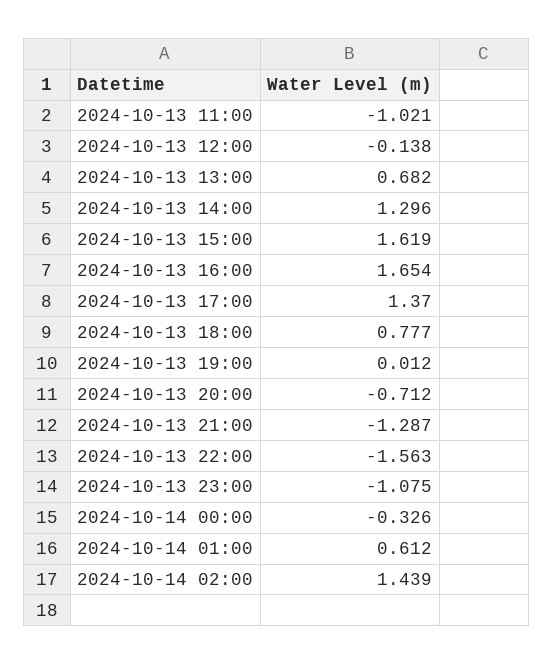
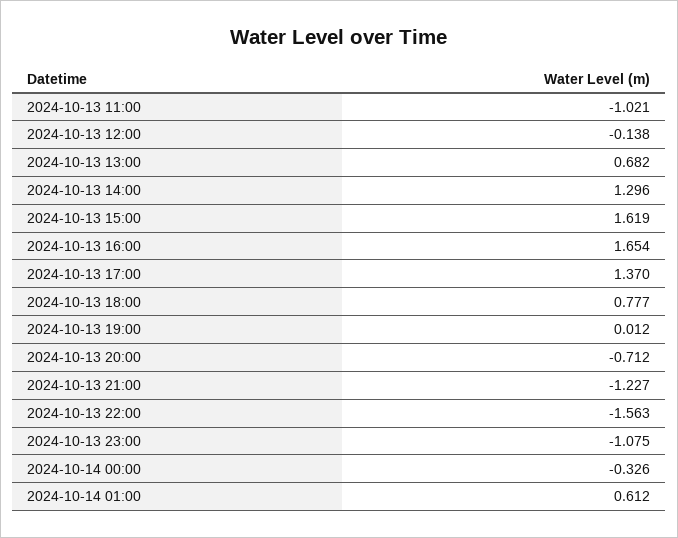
2024-10-13 21:00: -1.287 -> -1.227
2024-10-14 02:00: 1.439 -> none

